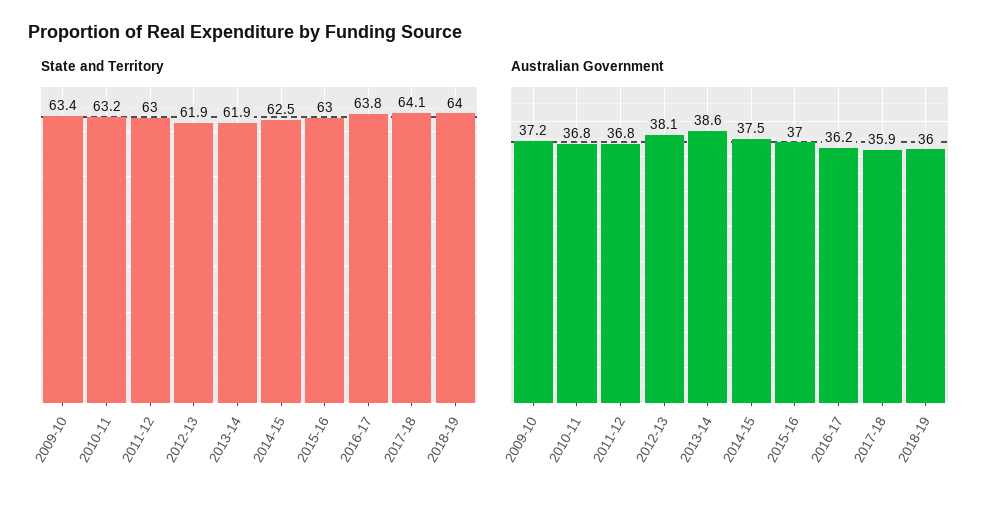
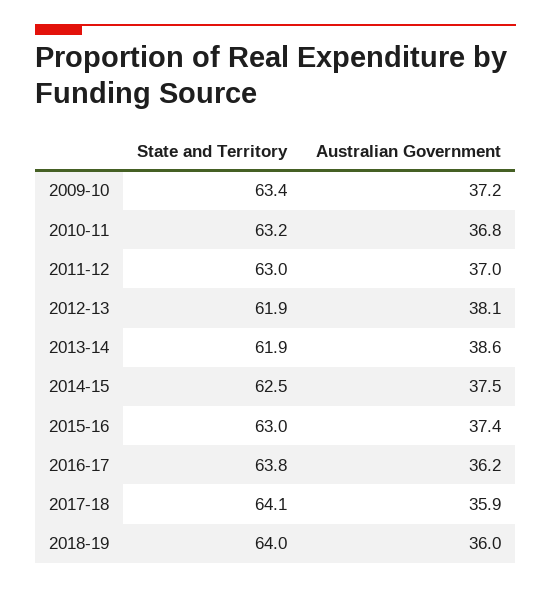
Australian Government, 2011-12: 36.8 -> 37
Australian Government, 2015-16: 37 -> 37.4

